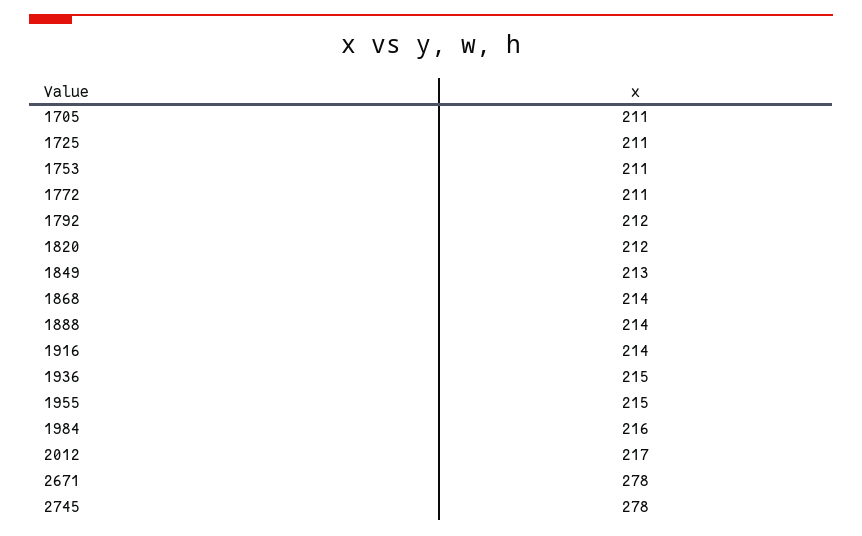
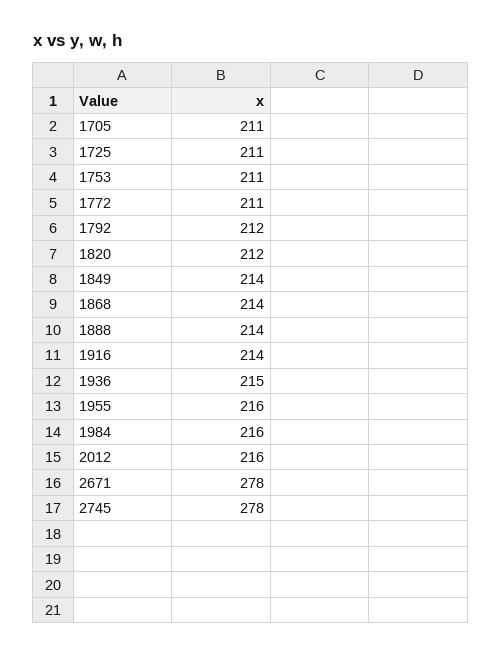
1849: 213 -> 214
1955: 215 -> 216
2012: 217 -> 216

